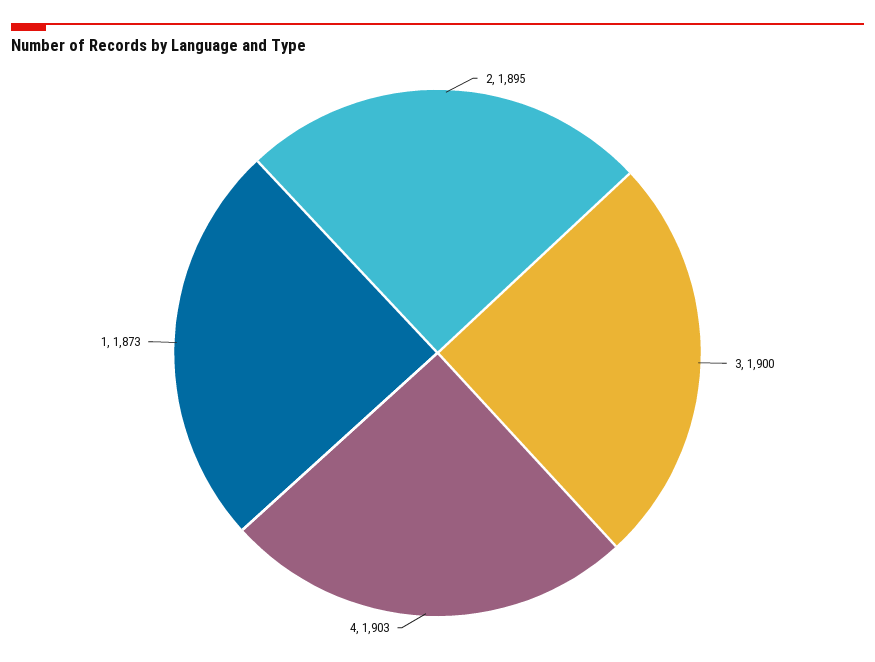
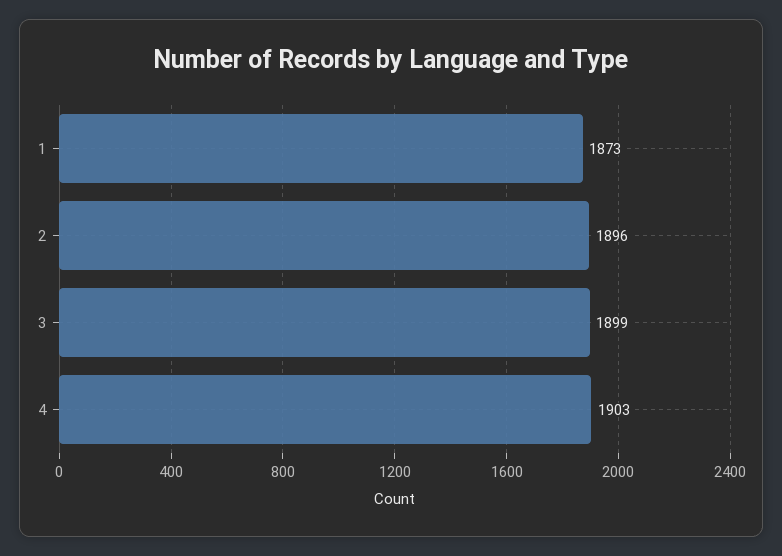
2: 1895 -> 1896
3: 1900 -> 1899

